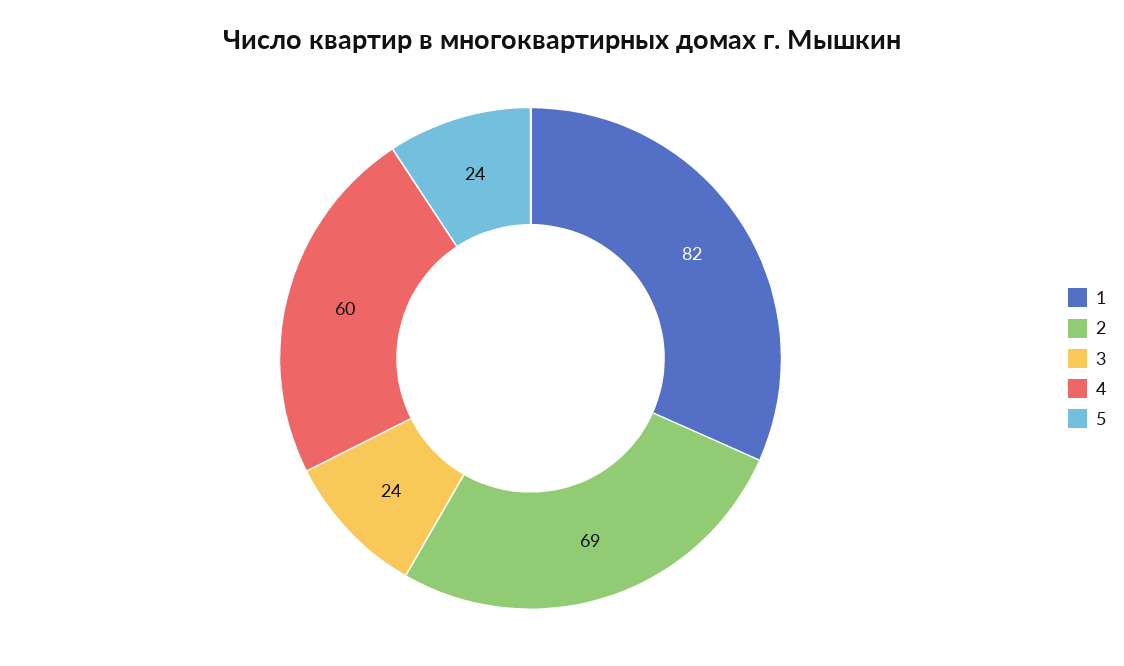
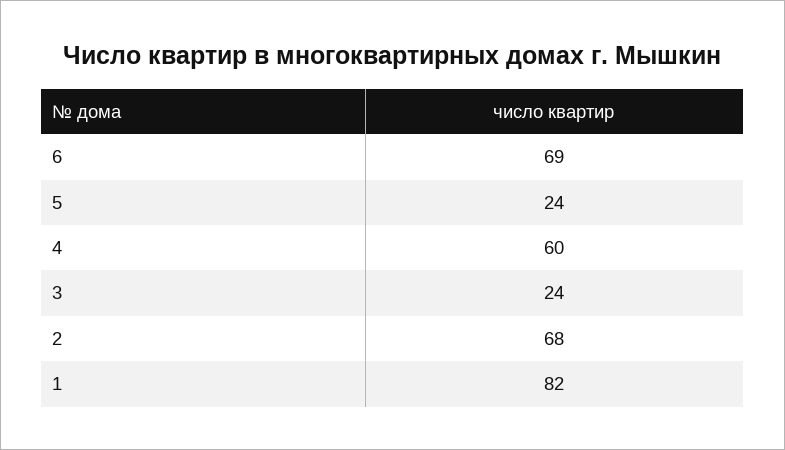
2: 69 -> 68
6: none -> 69

